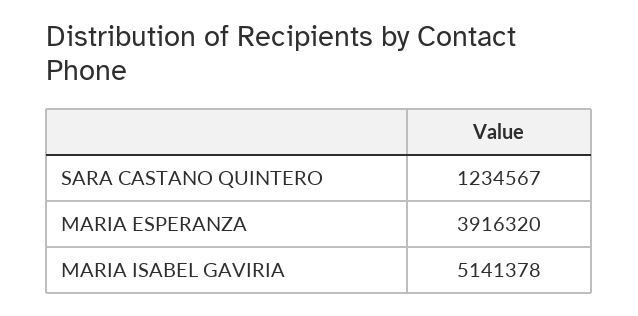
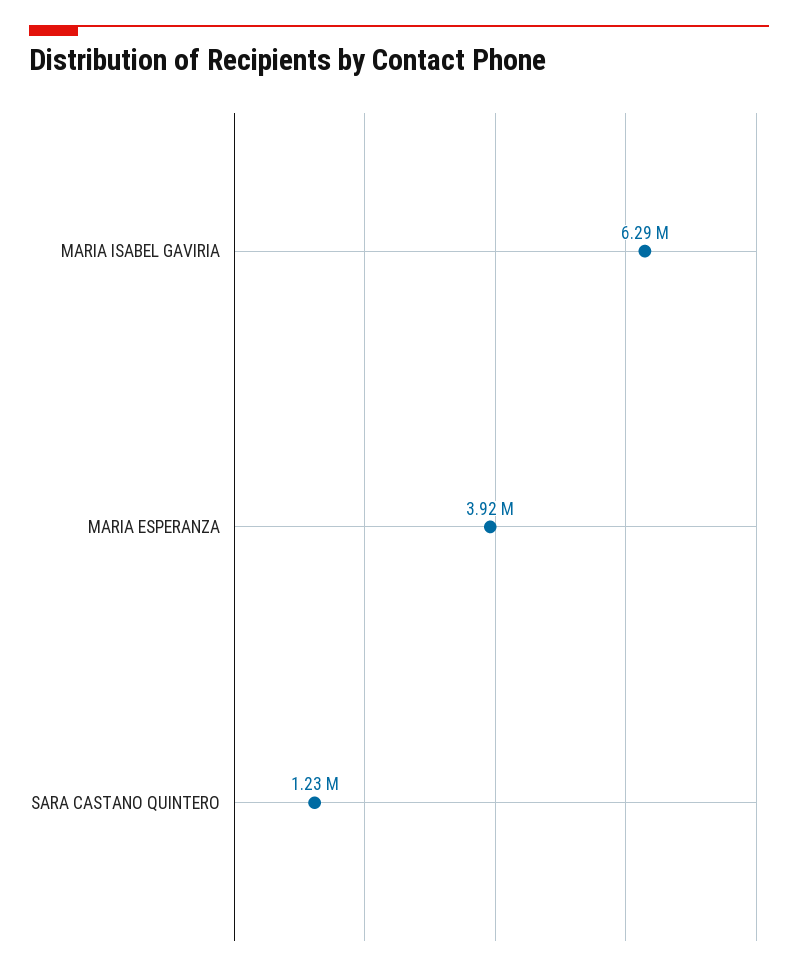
MARIA ISABEL GAVIRIA: 5141378 -> 6290000

